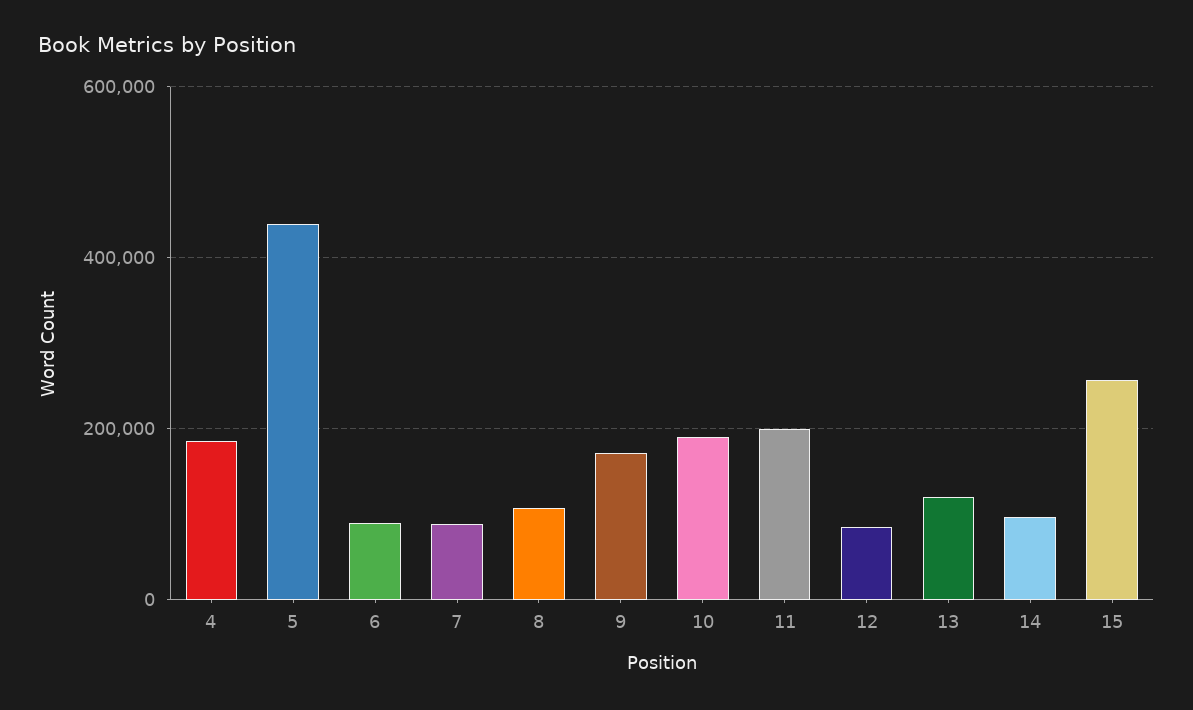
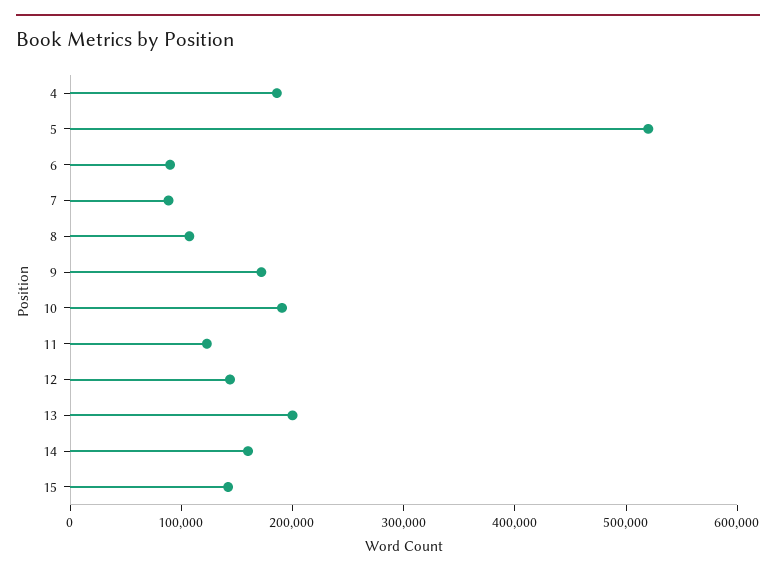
5: 440000 -> 520000
11: 200000 -> 120000
12: 80000 -> 140000
13: 120000 -> 200000
14: 100000 -> 160000
15: 260000 -> 140000

